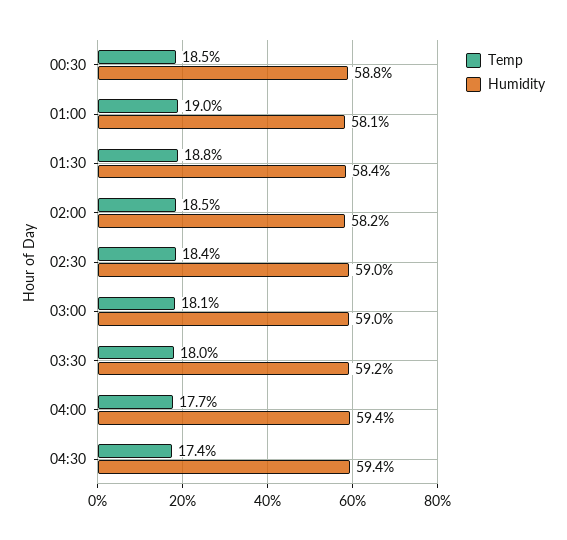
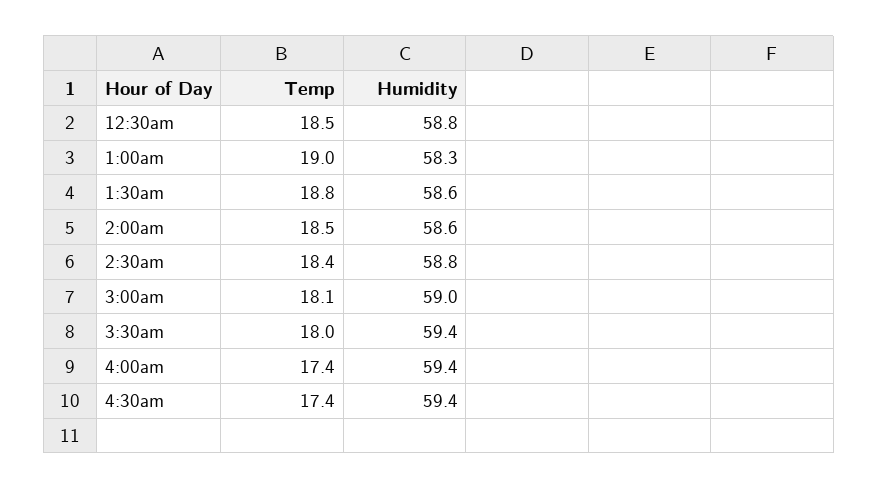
Humidity, 01:00: 58.1 -> 58.3
Humidity, 01:30: 58.4 -> 58.6
Humidity, 02:00: 58.2 -> 58.6
Humidity, 02:30: 59 -> 58.8
Humidity, 03:30: 59.2 -> 59.4
Temp, 04:00: 17.7 -> 17.4

